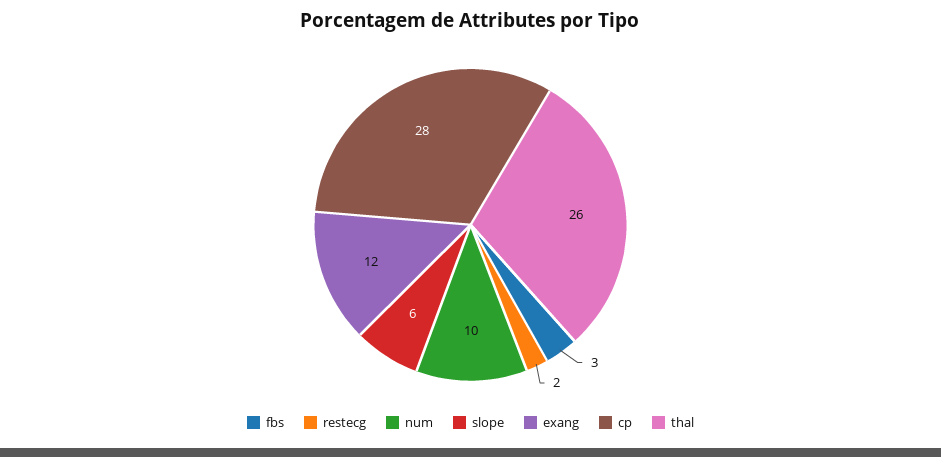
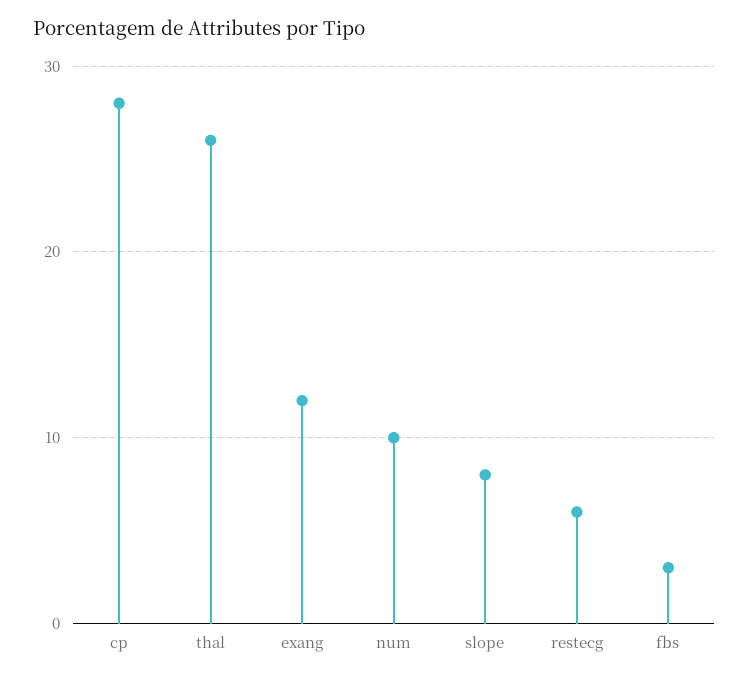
restecg: 2 -> 6
slope: 6 -> 8

